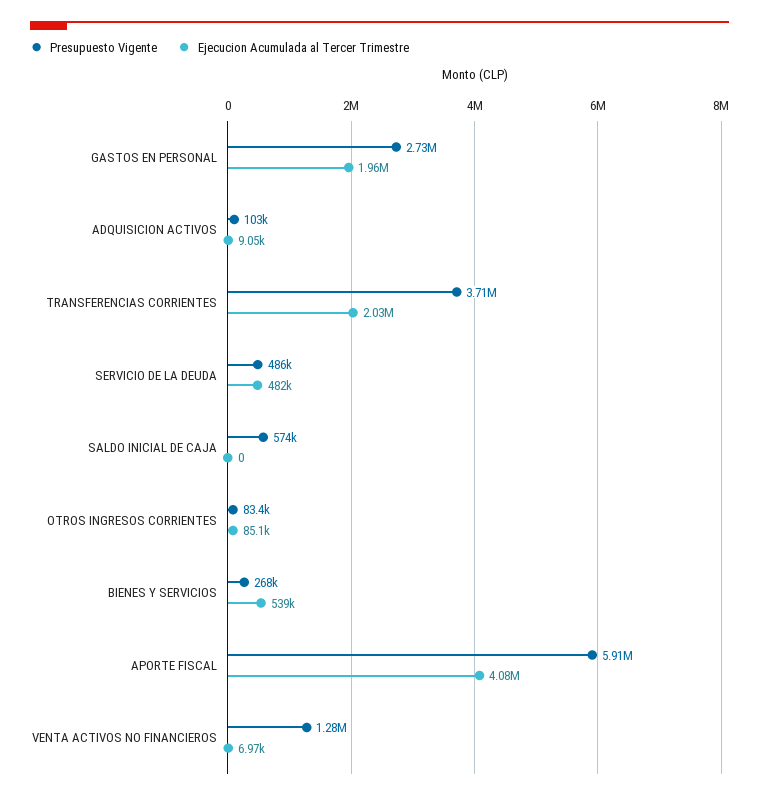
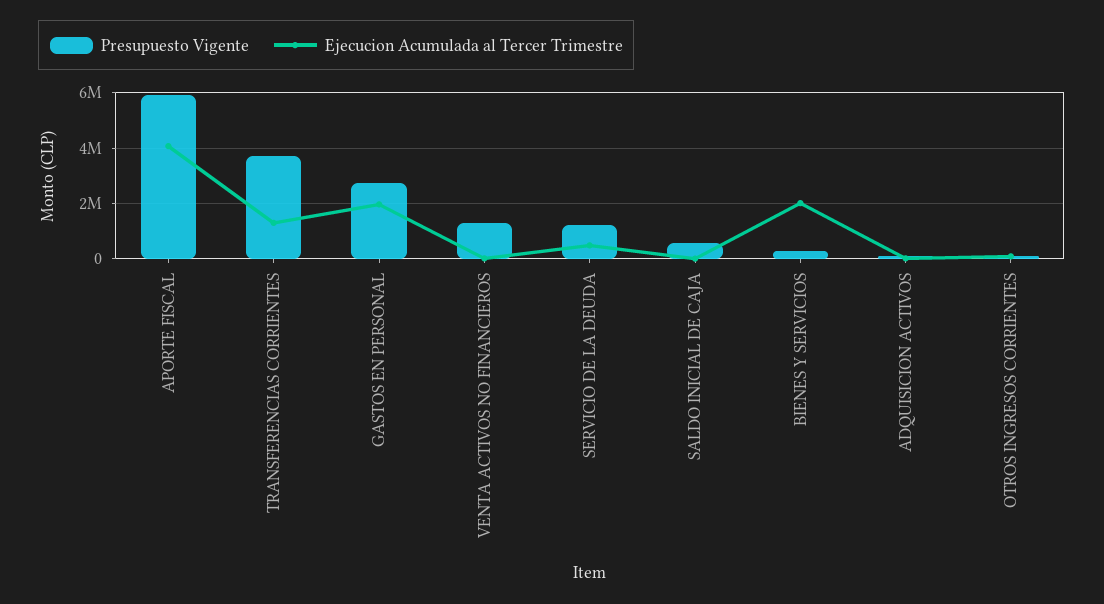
Ejecucion Acumulada al Tercer Trimestre, TRANSFERENCIAS CORRIENTES: 2030000 -> 1250000
Presupuesto Vigente, SERVICIO DE LA DEUDA: 486000 -> 1250000
Ejecucion Acumulada al Tercer Trimestre, BIENES Y SERVICIOS: 539000 -> 2000000

